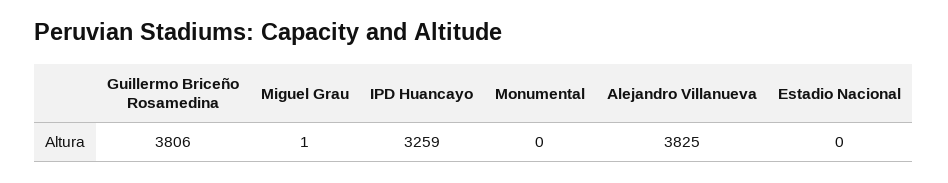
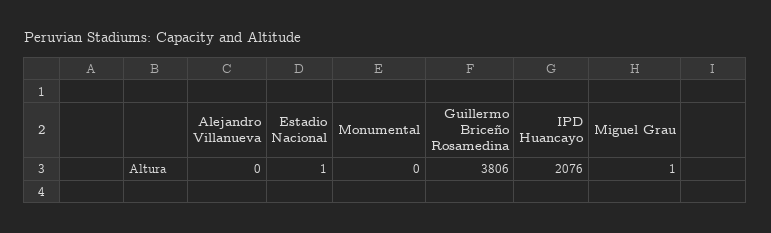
IPD Huancayo: 3259 -> 2076
Alejandro Villanueva: 3825 -> 0
Estadio Nacional: 0 -> 1

